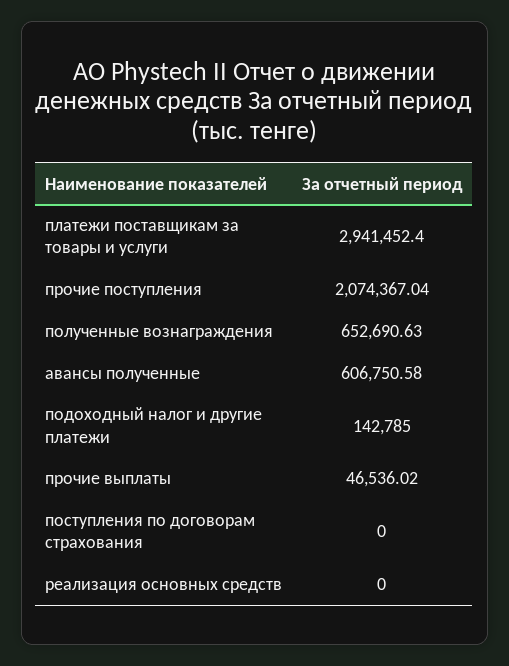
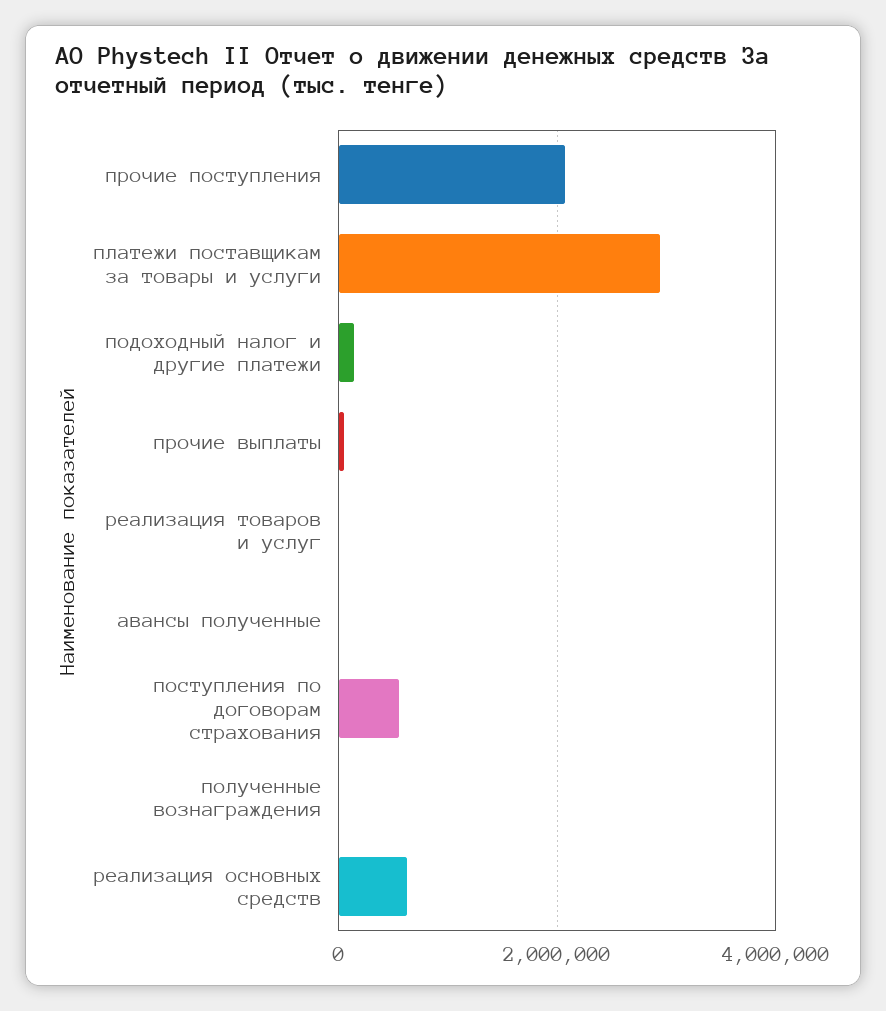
полученные вознаграждения: 652690.63 -> 0
авансы полученные: 606750.58 -> 0
поступления по договорам страхования: 0 -> 600000
реализация основных средств: 0 -> 600000
реализация товаров и услуг: none -> 0

